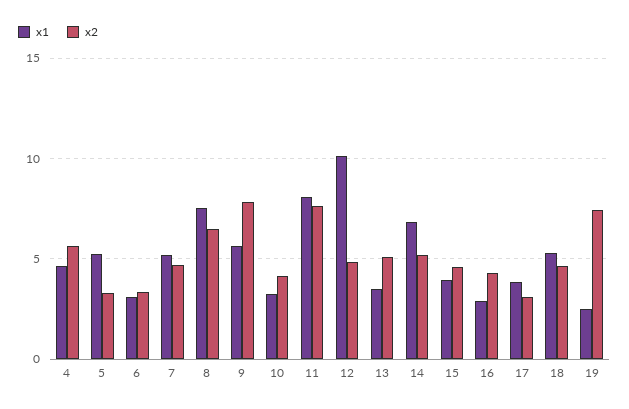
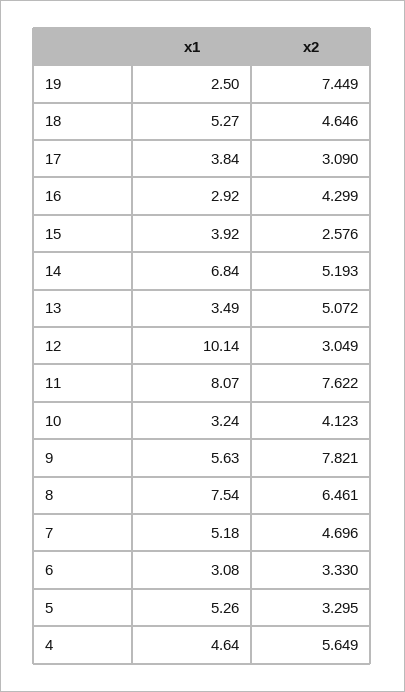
x2, 12: 5 -> 3.049
x2, 15: 4.5 -> 2.576

